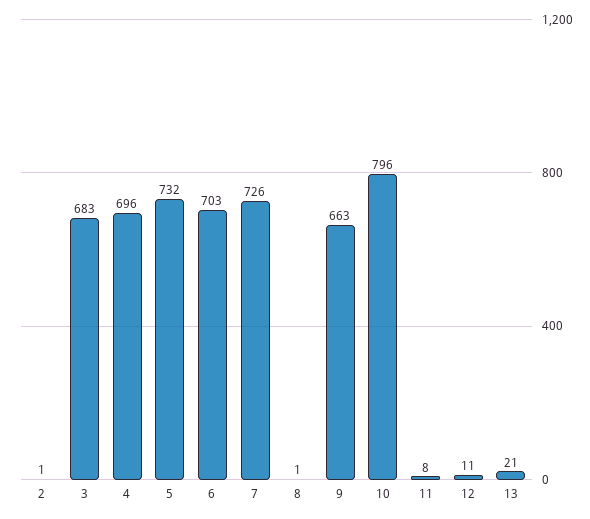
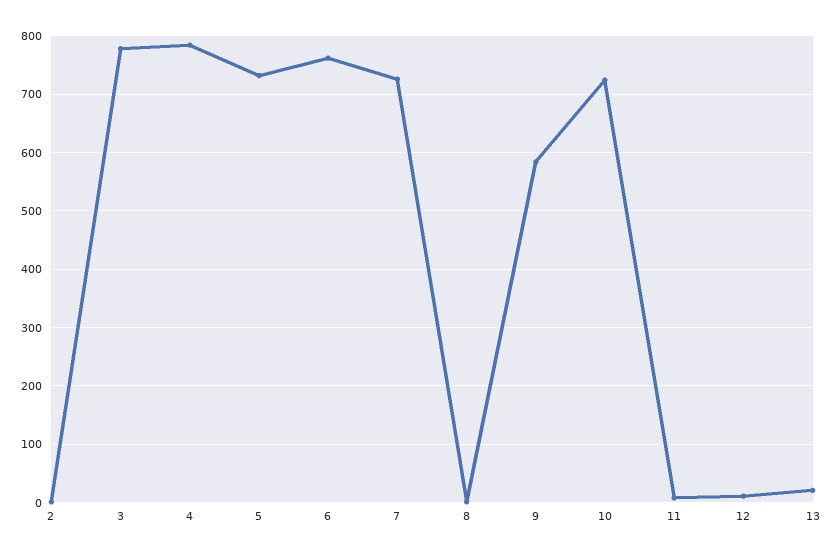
3: 683 -> 780
4: 696 -> 780
6: 703 -> 760
9: 663 -> 580
10: 796 -> 720

